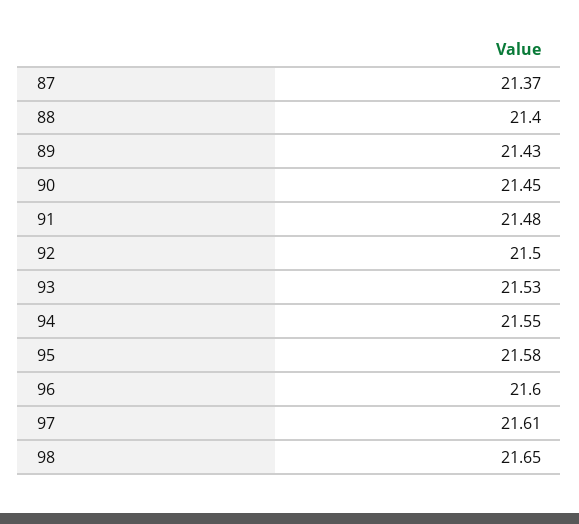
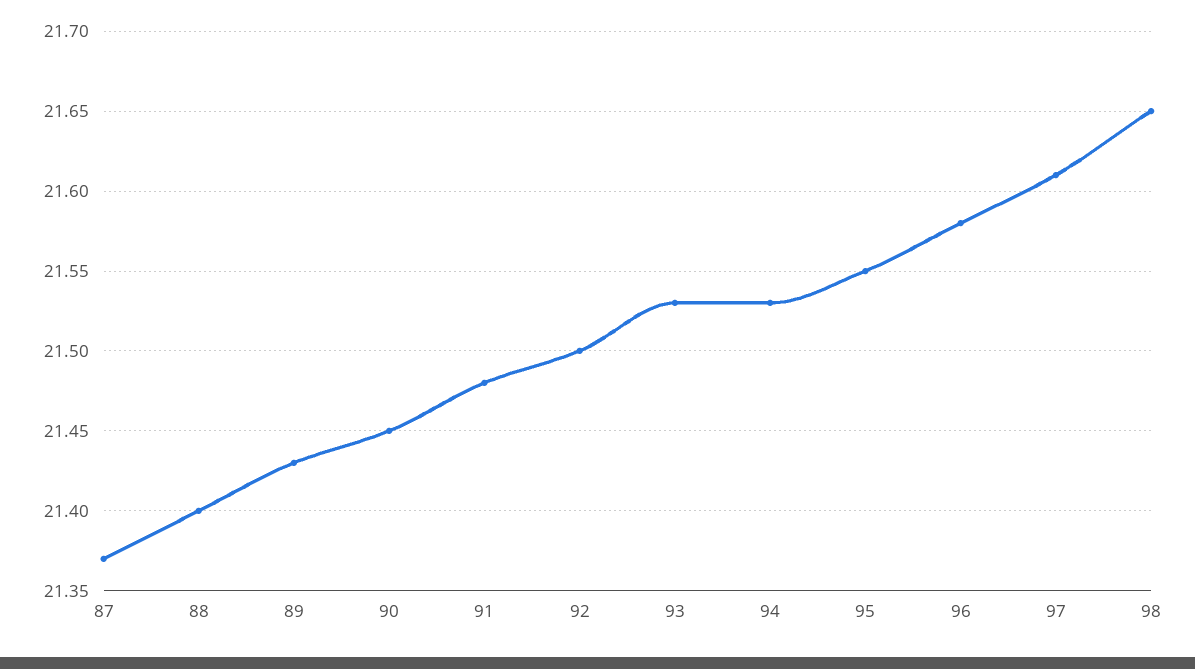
94: 21.55 -> 21.53
95: 21.58 -> 21.55
96: 21.6 -> 21.58

